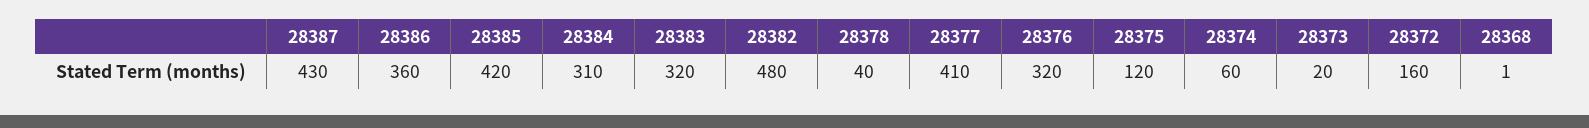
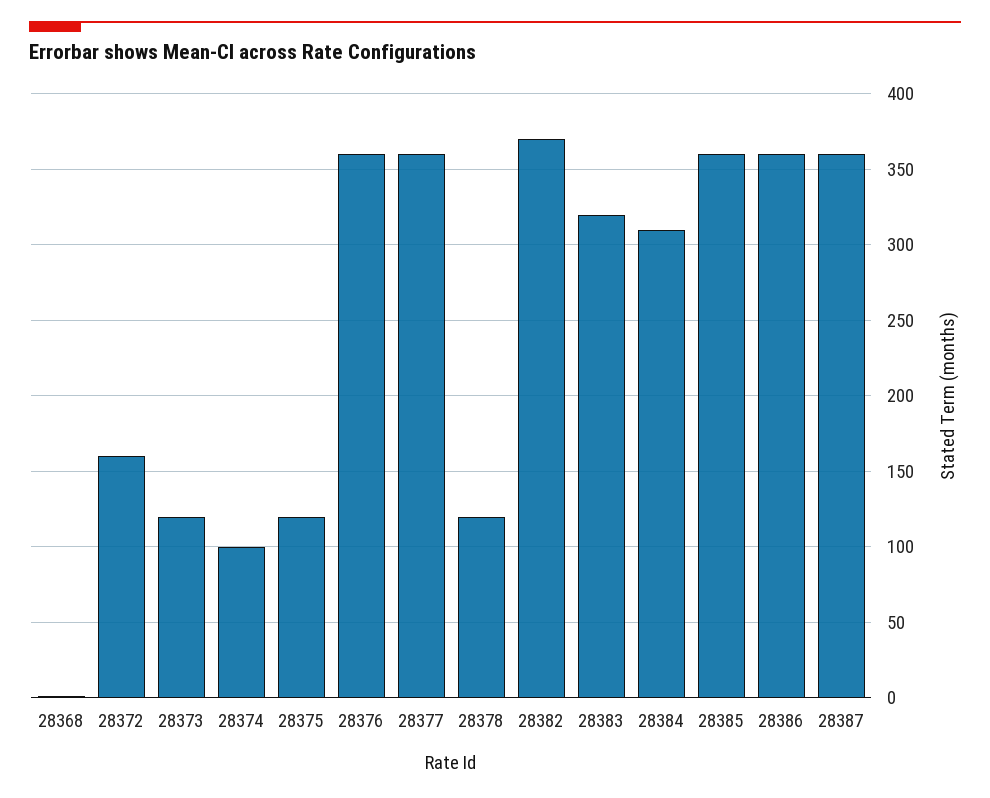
28387: 430 -> 360
28385: 420 -> 360
28382: 480 -> 370
28378: 40 -> 120
28377: 410 -> 360
28376: 320 -> 360
28374: 60 -> 100
28373: 20 -> 120

